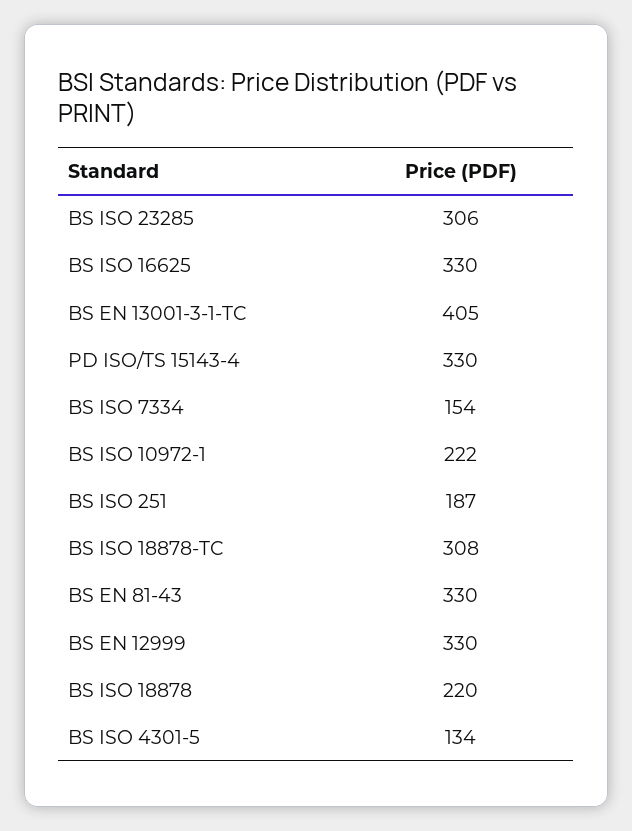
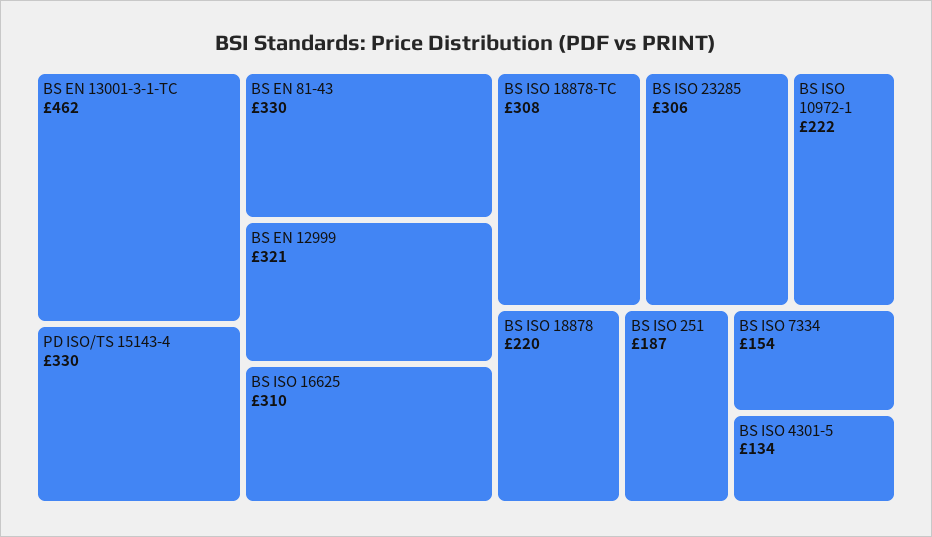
BS ISO 16625: 330 -> 310
BS EN 13001-3-1-TC: 405 -> 462
BS EN 12999: 330 -> 321

